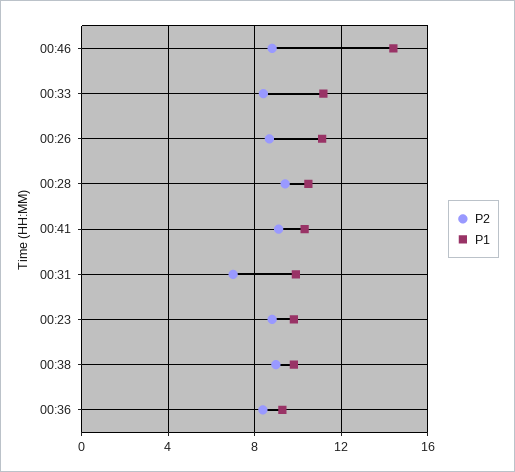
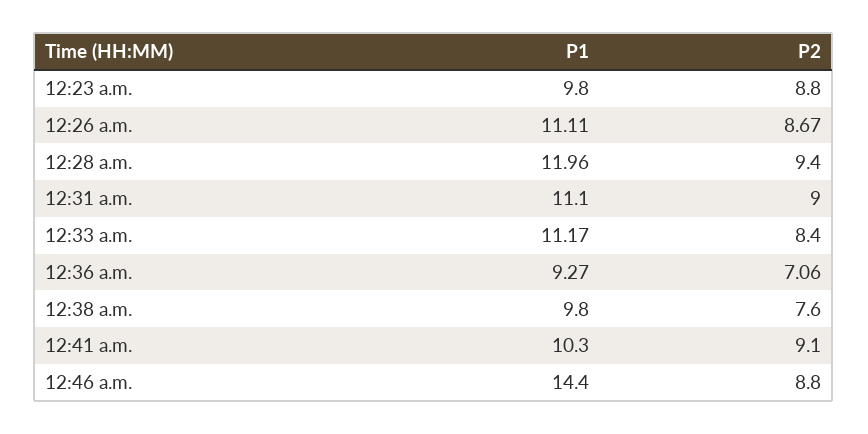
P1, 00:28: 10.5 -> 11.96
P2, 00:31: 7 -> 9
P1, 00:31: 10 -> 11.1
P2, 00:38: 9 -> 7.6
P2, 00:36: 8.5 -> 7.06

